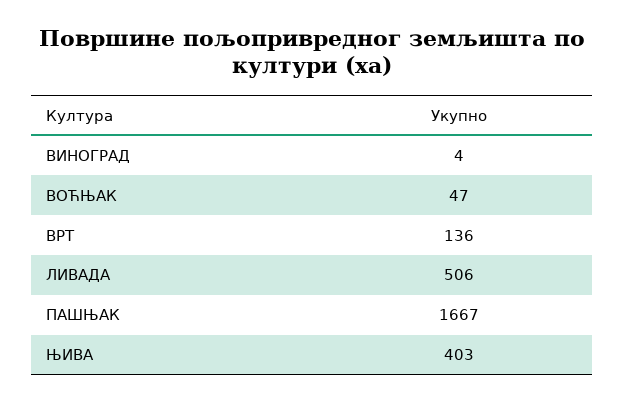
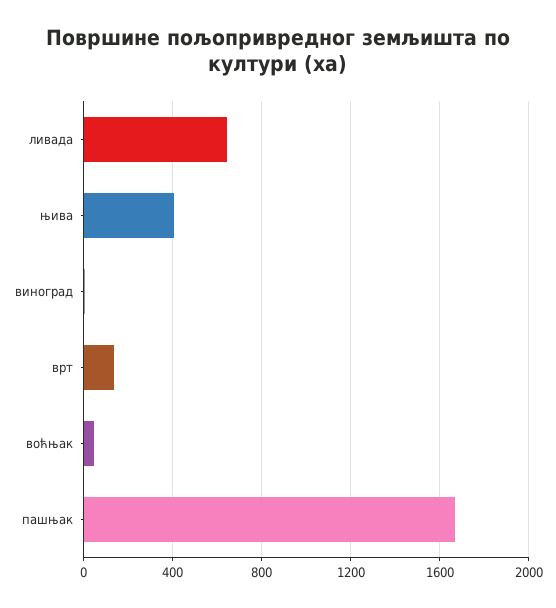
ЛИВАДА: 506 -> 650

